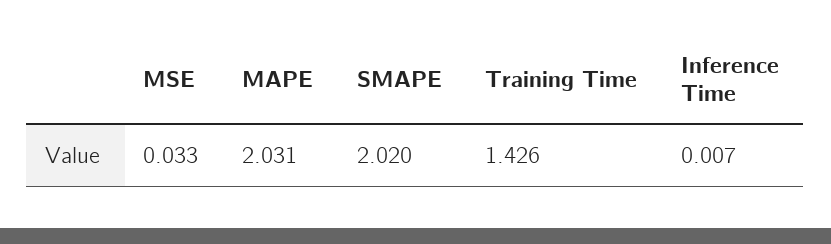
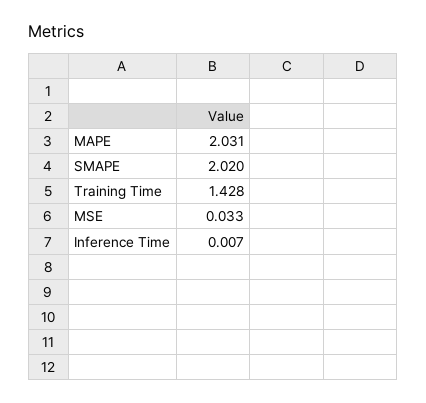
Training Time: 1.426 -> 1.428

